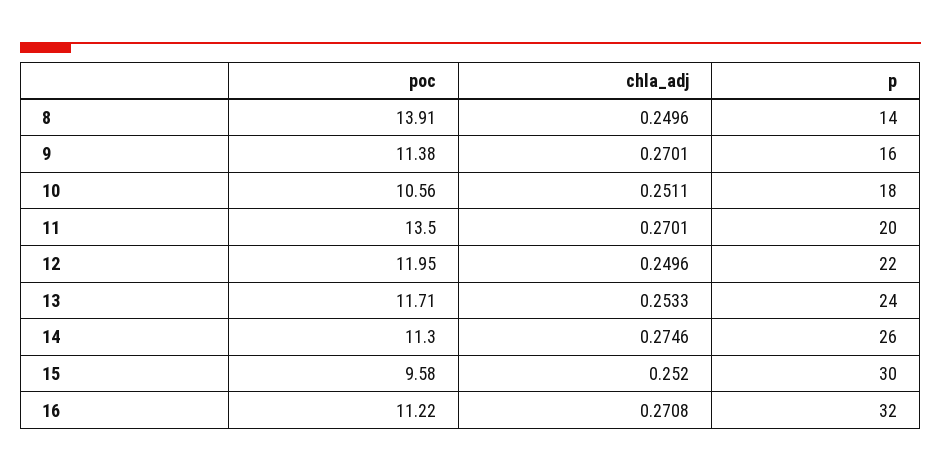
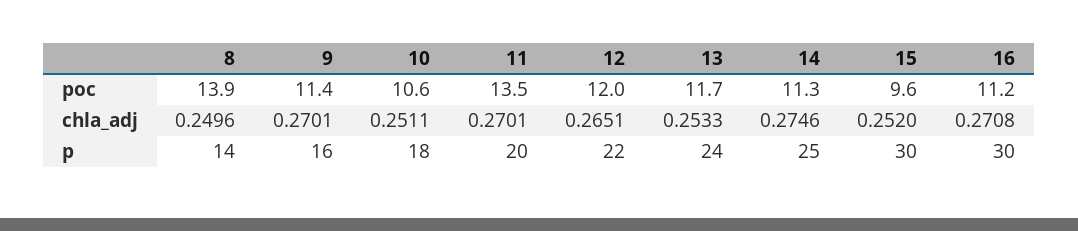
chla_adj, 12: 0.2496 -> 0.2651
p, 14: 26 -> 25
p, 16: 32 -> 30

